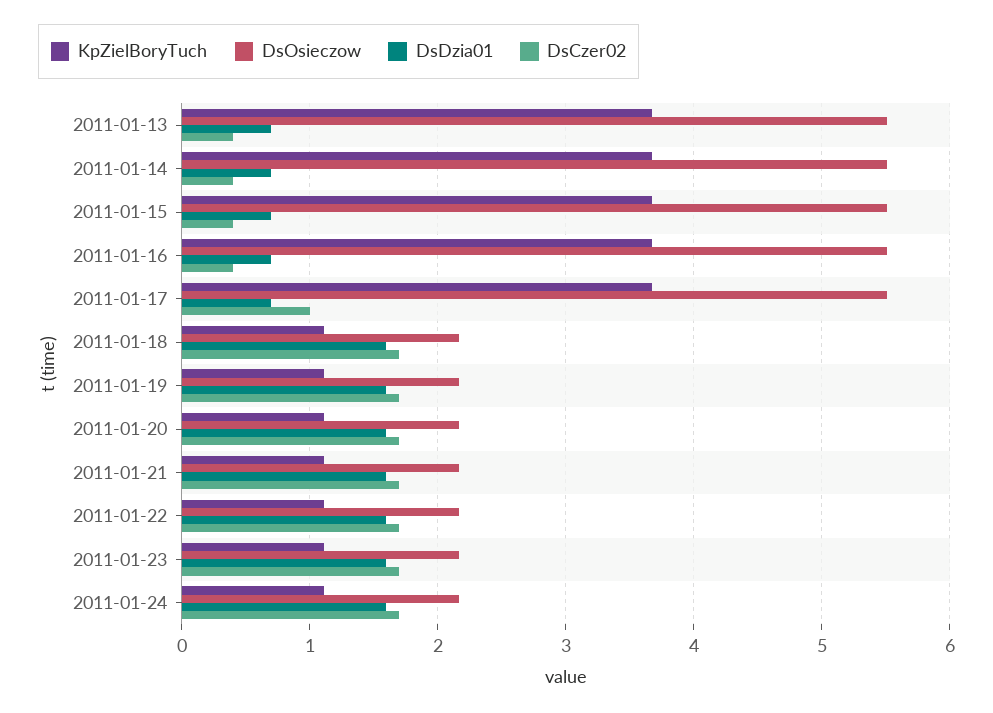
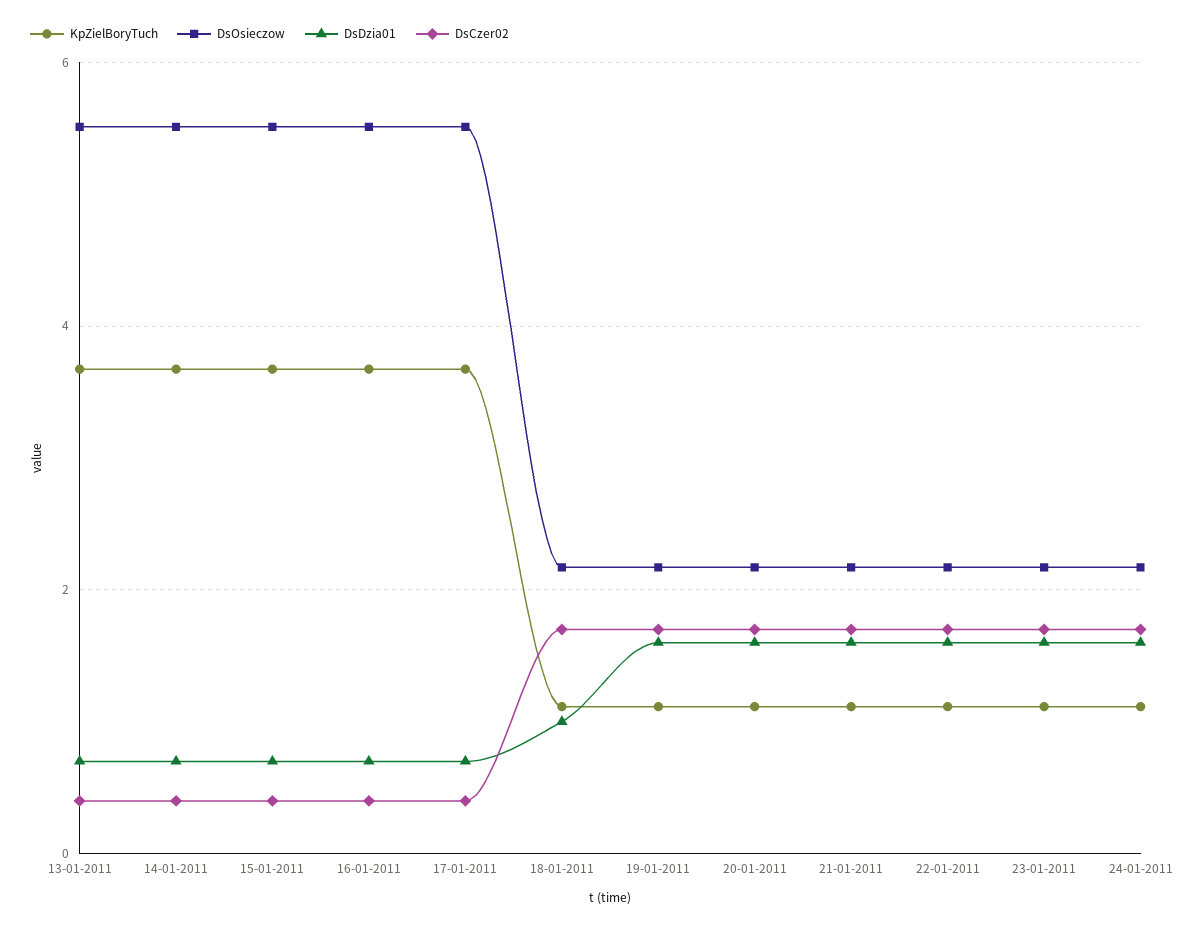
DsCzer02, 2011-01-17: 1 -> 0.4
DsDzia01, 2011-01-18: 1.6 -> 1

